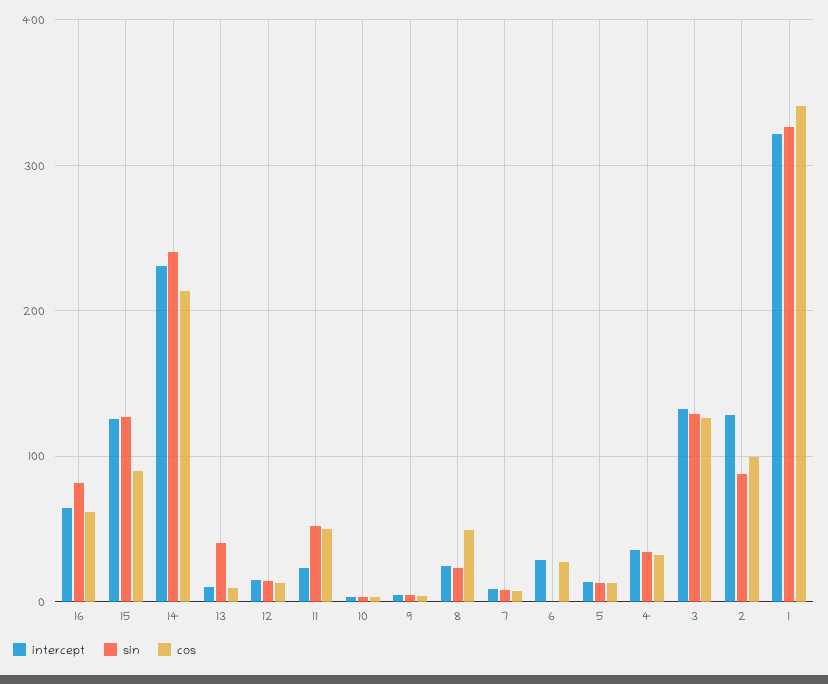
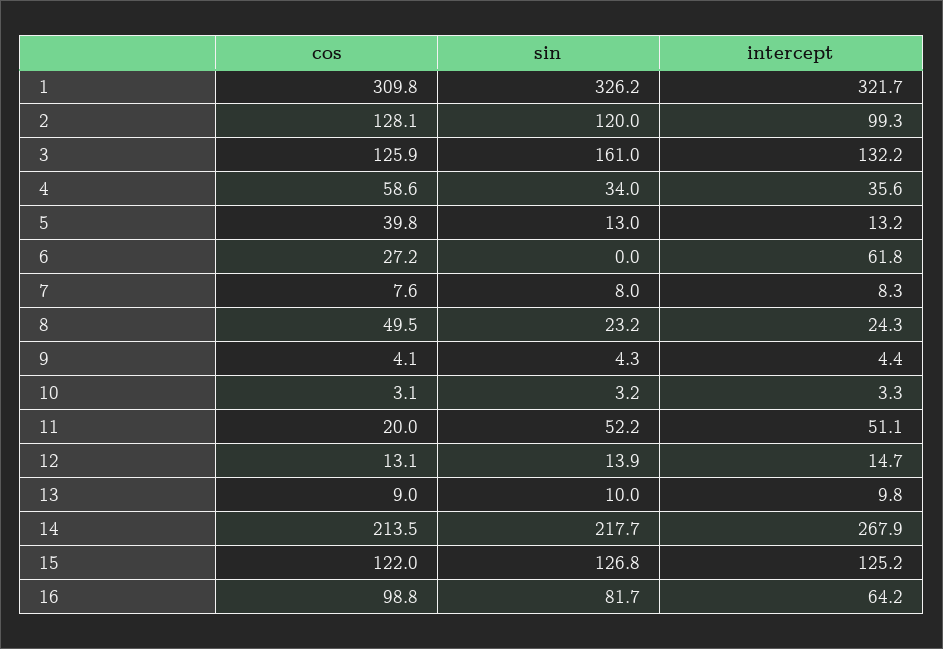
cos, 16: 60 -> 98.8
cos, 15: 90 -> 122
intercept, 14: 230 -> 267.9
sin, 14: 240 -> 217.7
sin, 13: 40 -> 10
intercept, 11: 20 -> 51.1
cos, 11: 50 -> 20
intercept, 6: 30 -> 61.8
cos, 5: 10 -> 39.8
cos, 4: 30 -> 58.6
sin, 3: 130 -> 161
intercept, 2: 130 -> 99.3
sin, 2: 90 -> 120
cos, 2: 100 -> 128.1
cos, 1: 340 -> 309.8

